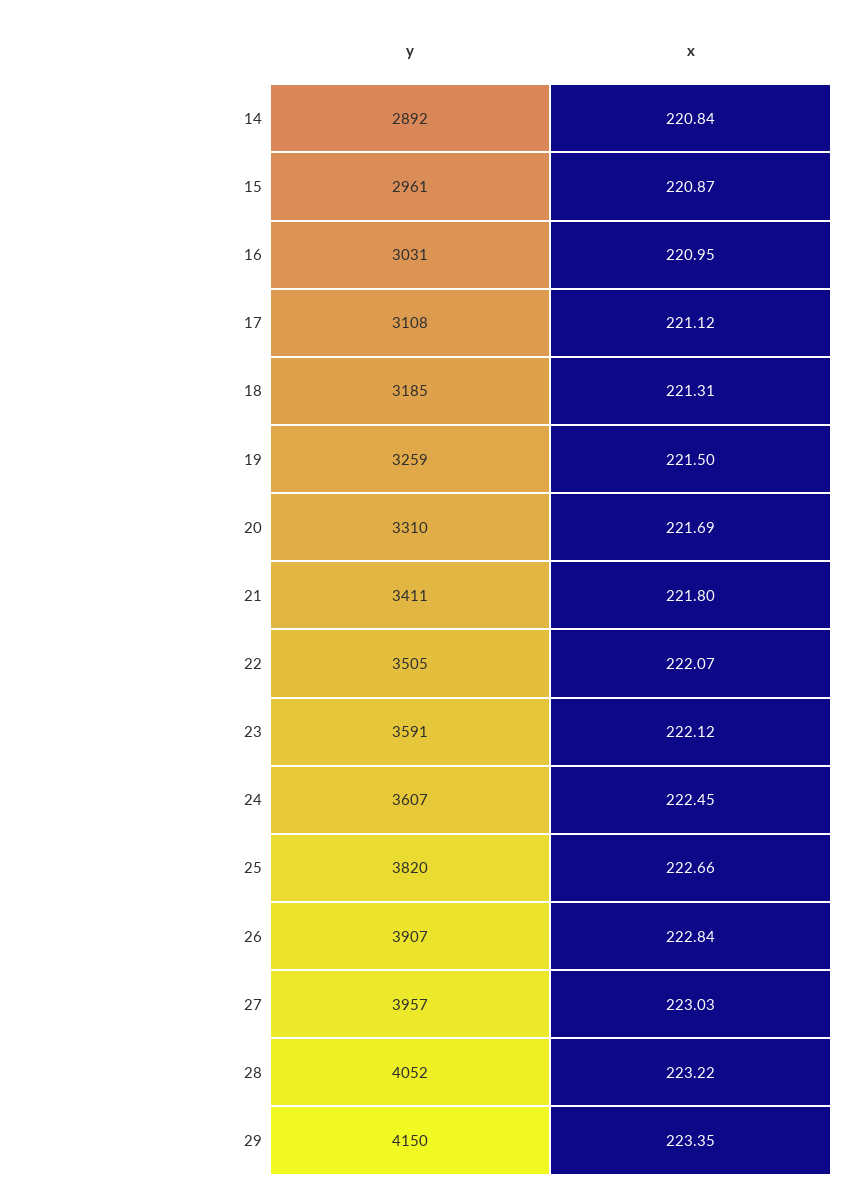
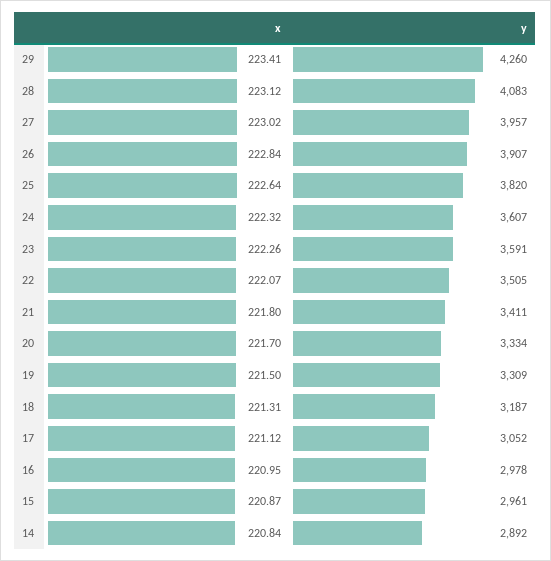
y, 16: 3031 -> 2978
y, 17: 3108 -> 3052
y, 18: 3185 -> 3187
y, 19: 3259 -> 3309
y, 20: 3310 -> 3334
x, 20: 221.69 -> 221.7
x, 23: 222.12 -> 222.26
x, 24: 222.45 -> 222.32
x, 25: 222.66 -> 222.64
x, 27: 223.03 -> 223.02
y, 28: 4052 -> 4083
x, 28: 223.22 -> 223.12
y, 29: 4150 -> 4260
x, 29: 223.35 -> 223.41

